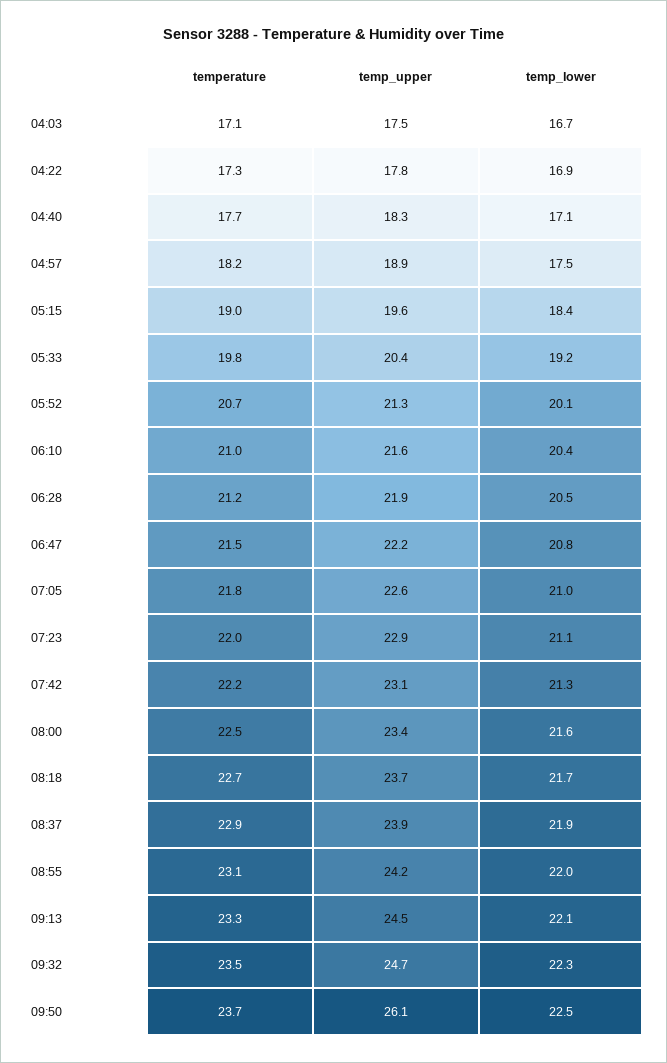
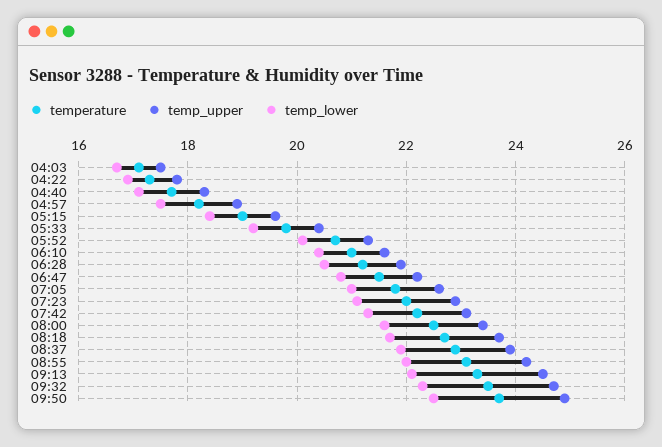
temp_upper, 09:50: 26.1 -> 25

